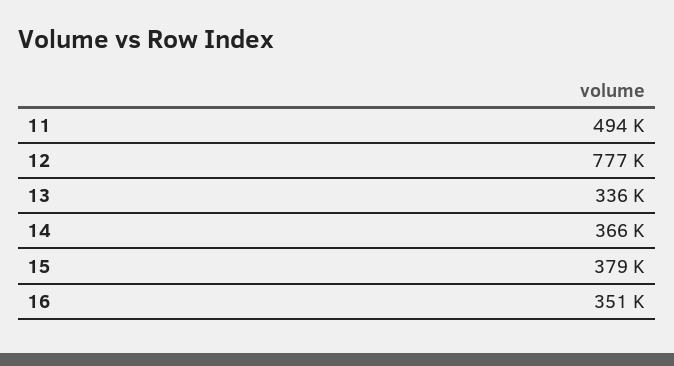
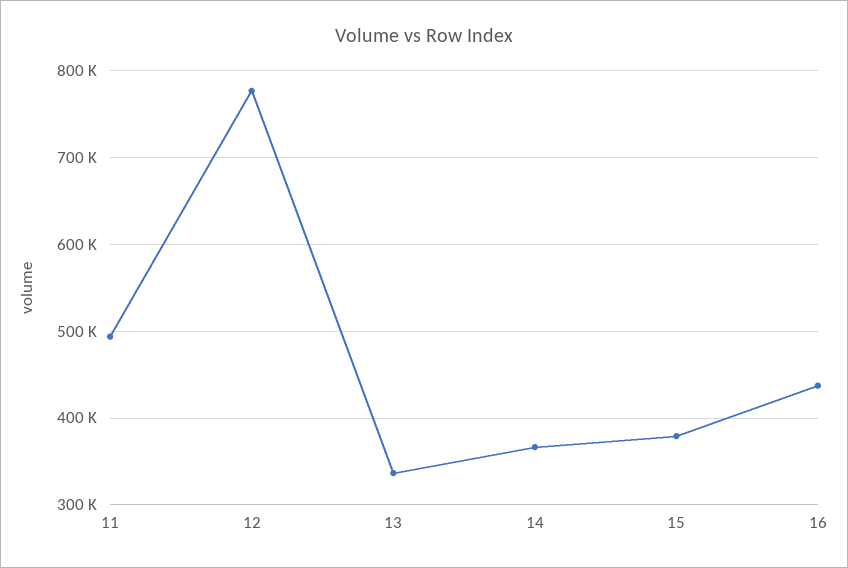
16: 351000 -> 440000

